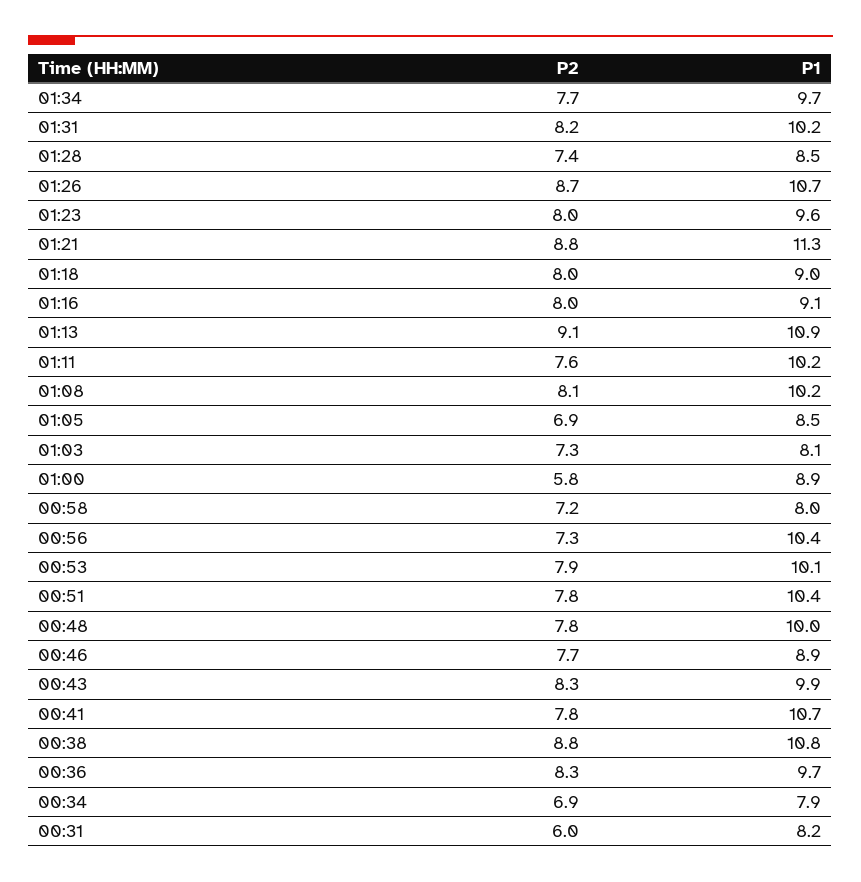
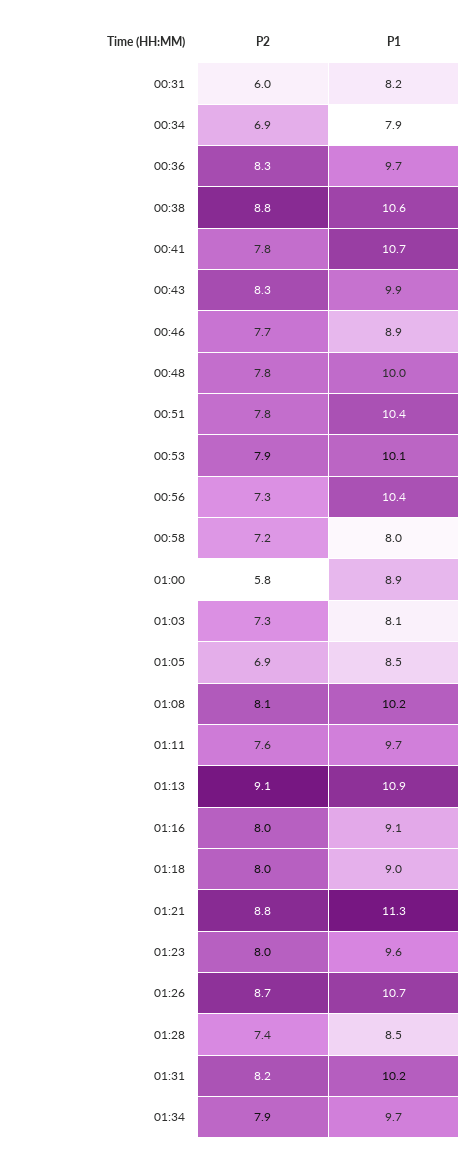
P2, 01:34: 7.7 -> 7.9
P1, 01:11: 10.2 -> 9.7
P1, 00:38: 10.8 -> 10.6

